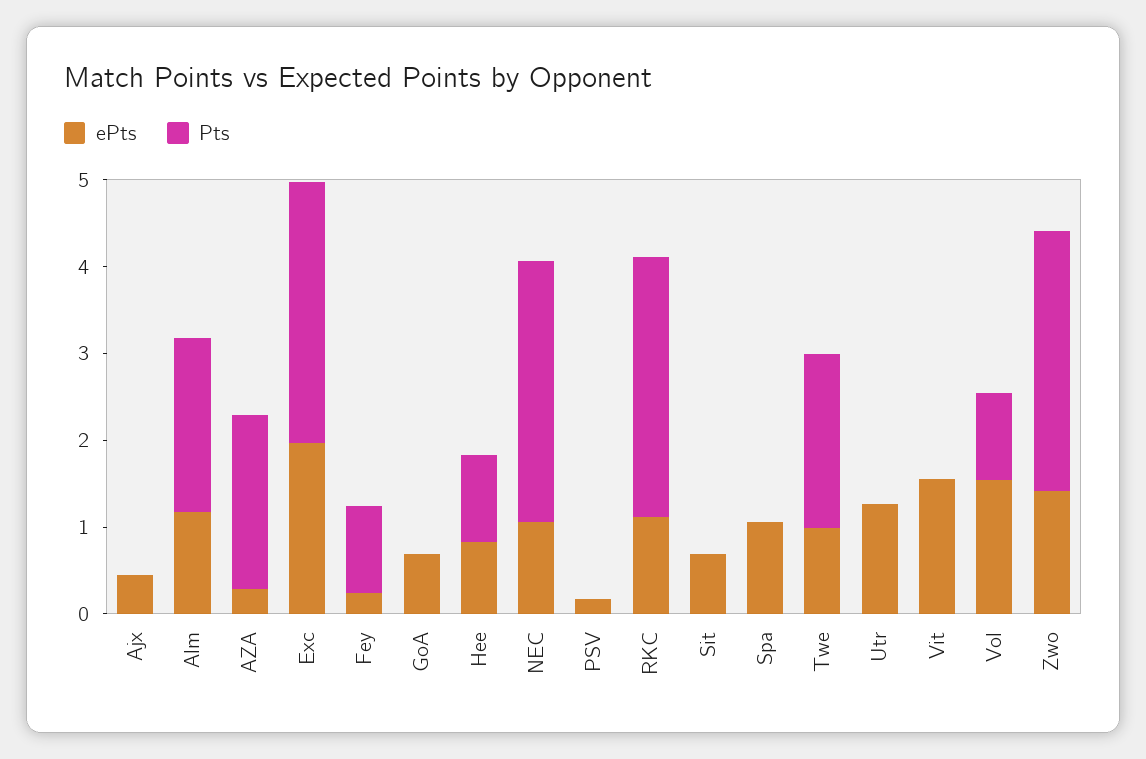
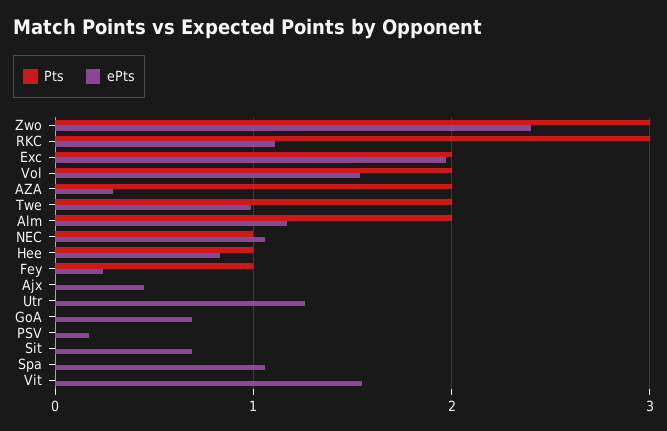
Pts, Exc: 3 -> 2
Pts, NEC: 3 -> 1
Pts, Vol: 1 -> 2
ePts, Zwo: 1.4 -> 2.4

